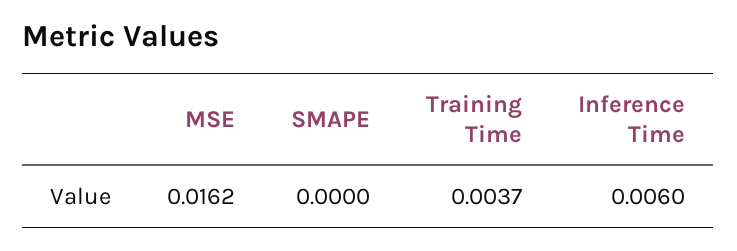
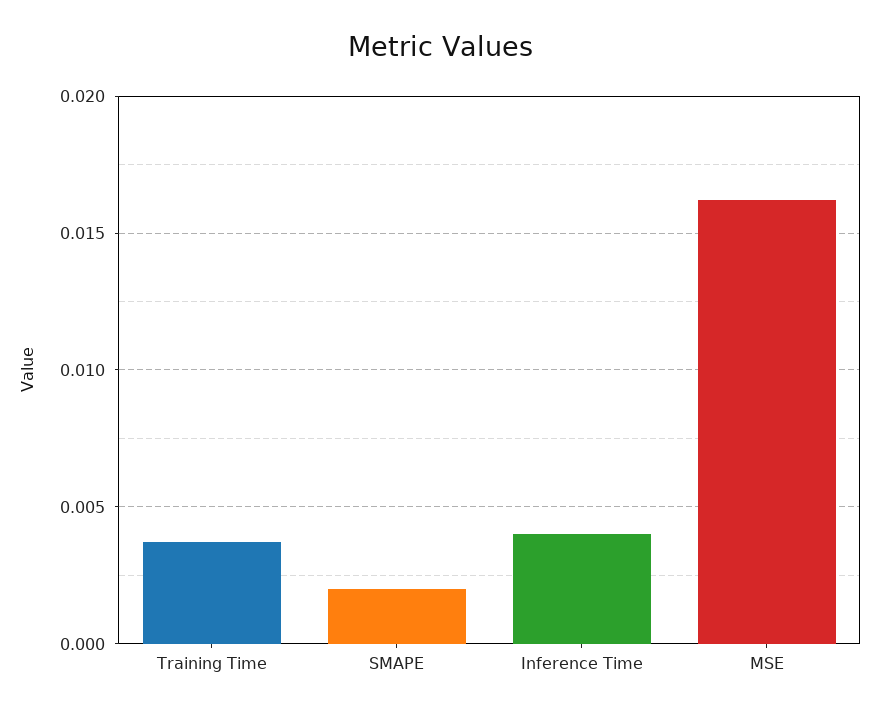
SMAPE: 0 -> 0.002
Inference Time: 0.006 -> 0.004

